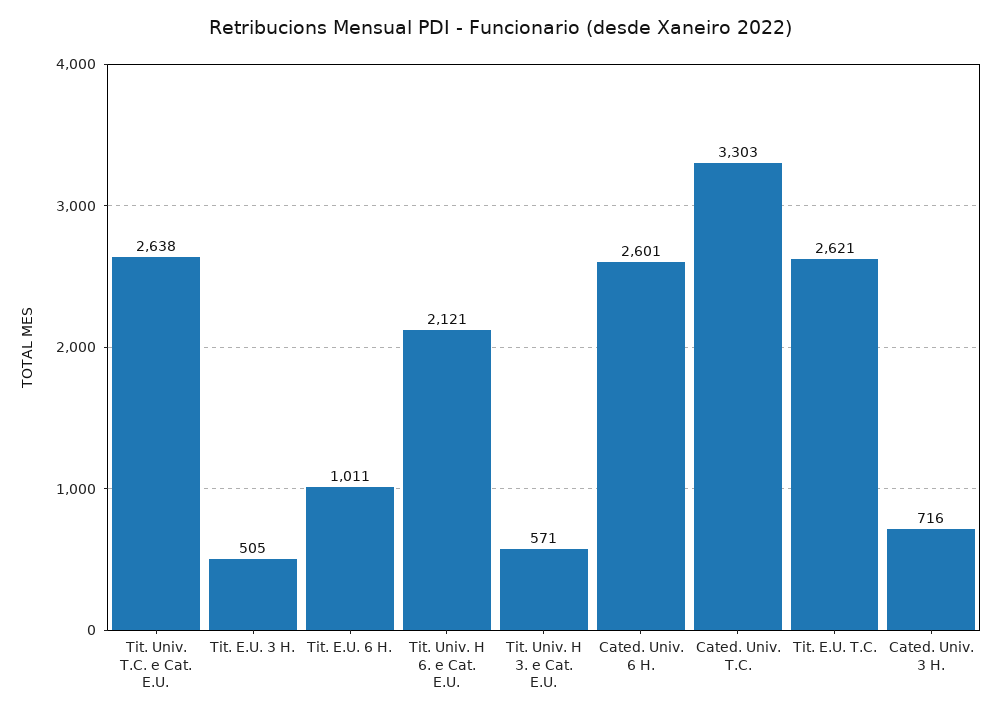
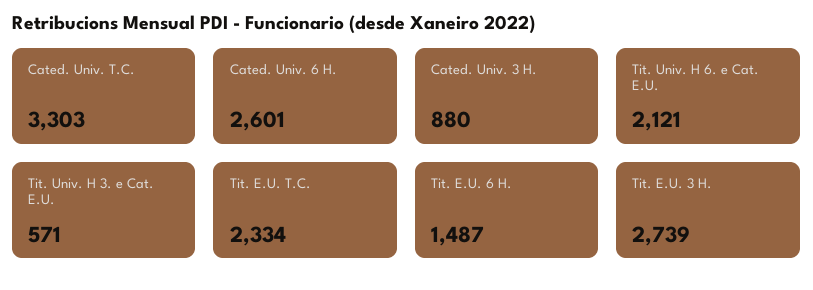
Tit. Univ. T.C. e Cat. E.U.: 2638 -> none
Tit. E.U. 3 H.: 505 -> 2739
Tit. E.U. 6 H.: 1011 -> 1487
Tit. E.U. T.C.: 2621 -> 2334
Cated. Univ. 3 H.: 716 -> 880

